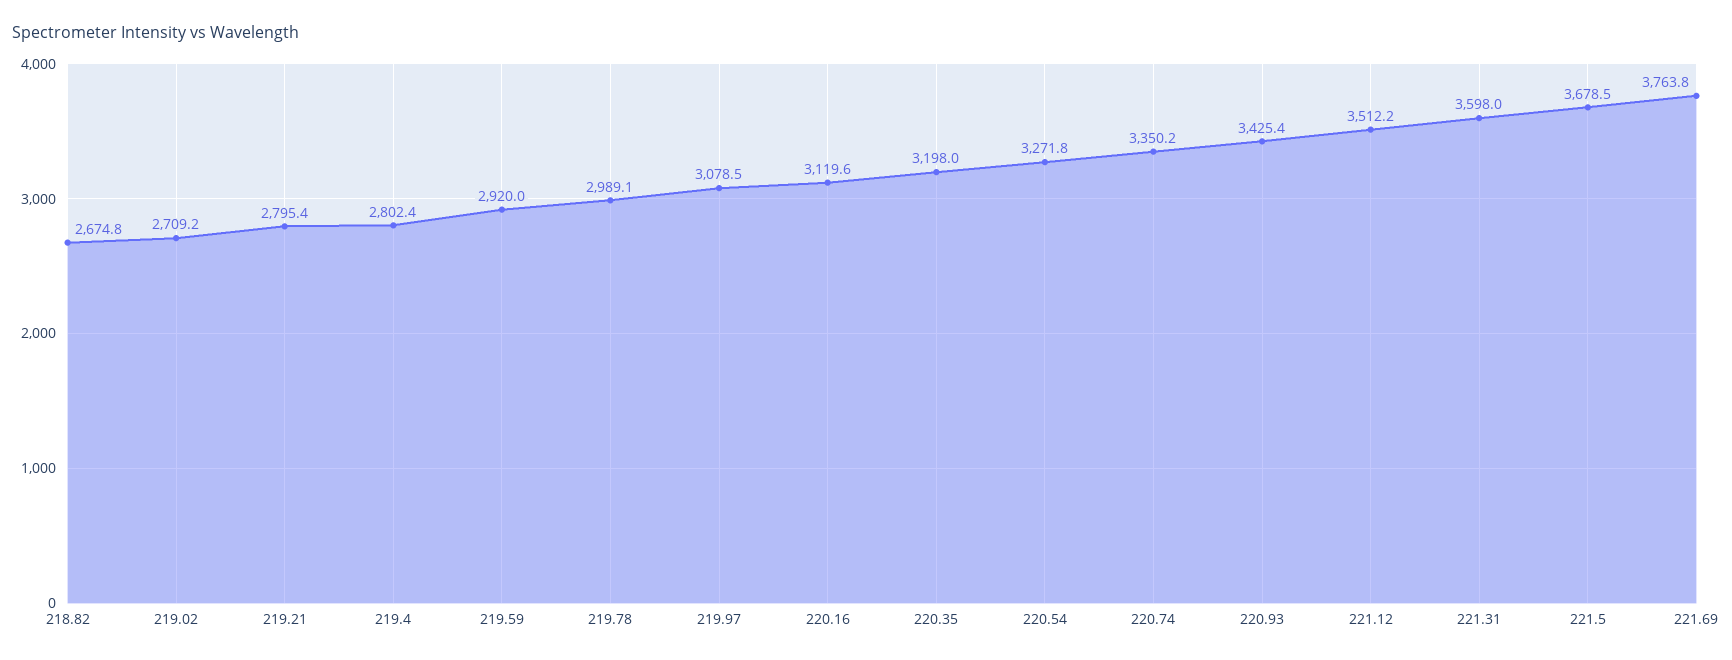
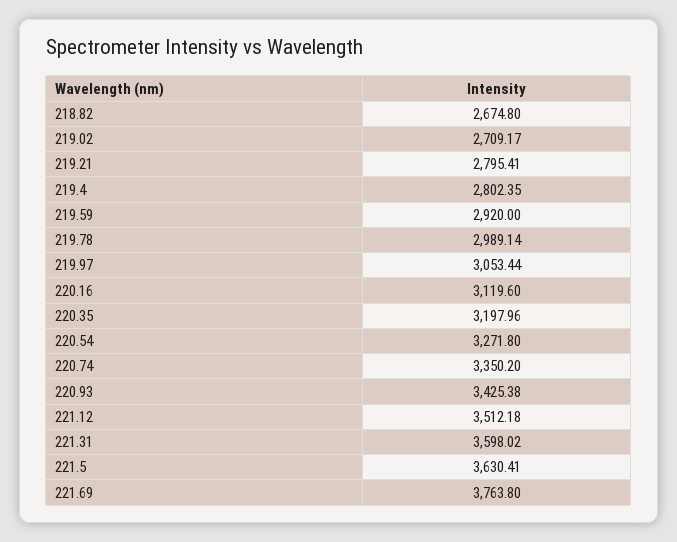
219.97: 3078.5 -> 3053.44
221.5: 3678.5 -> 3630.41

